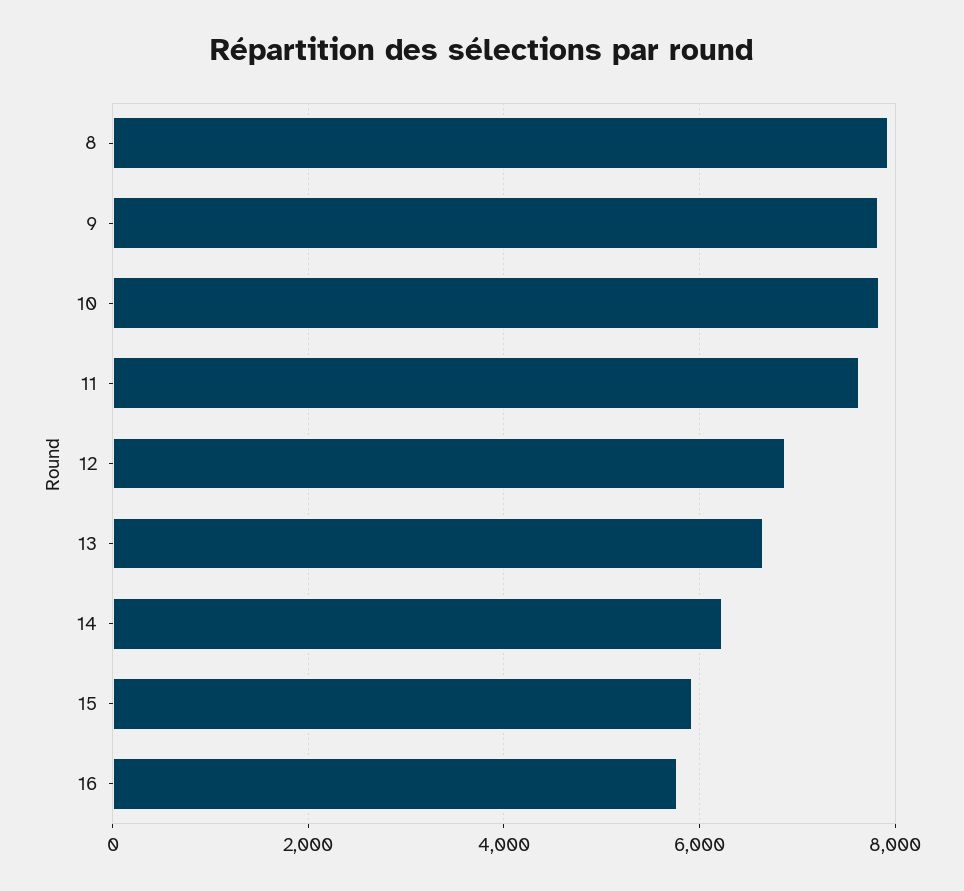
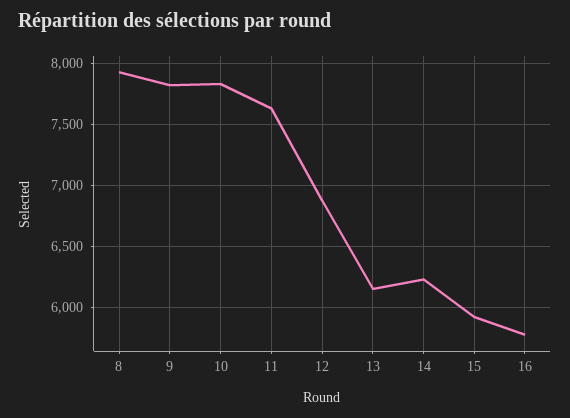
13: 6600 -> 6150

